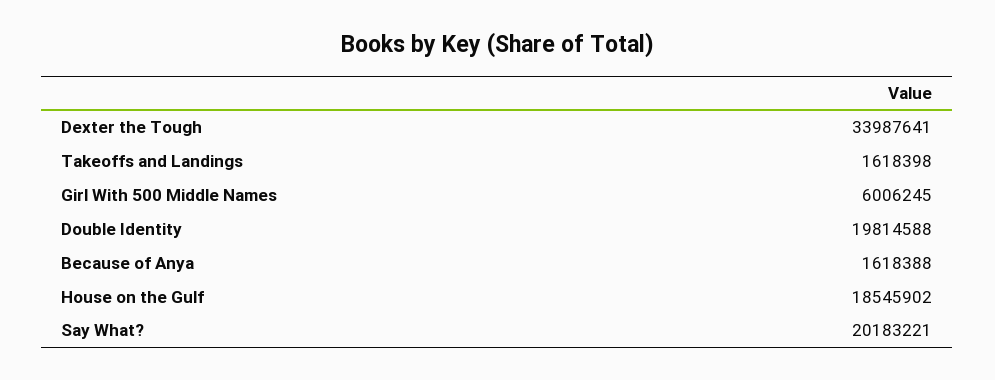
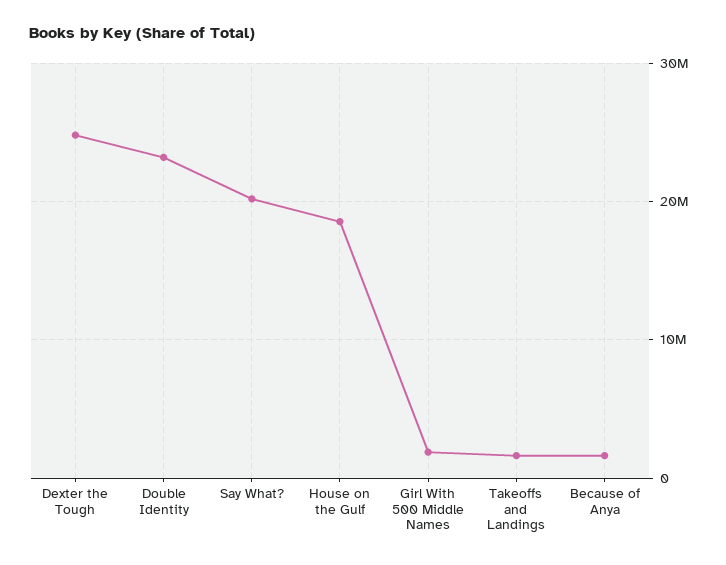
Dexter the Tough: 33987641 -> 25000000
Girl With 500 Middle Names: 6006245 -> 2000000
Double Identity: 19814588 -> 23000000

